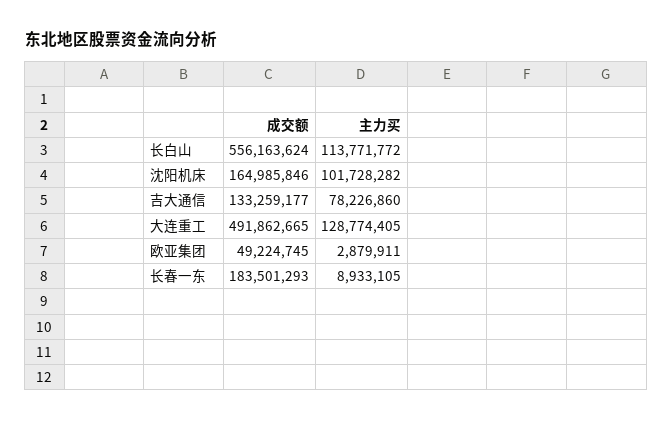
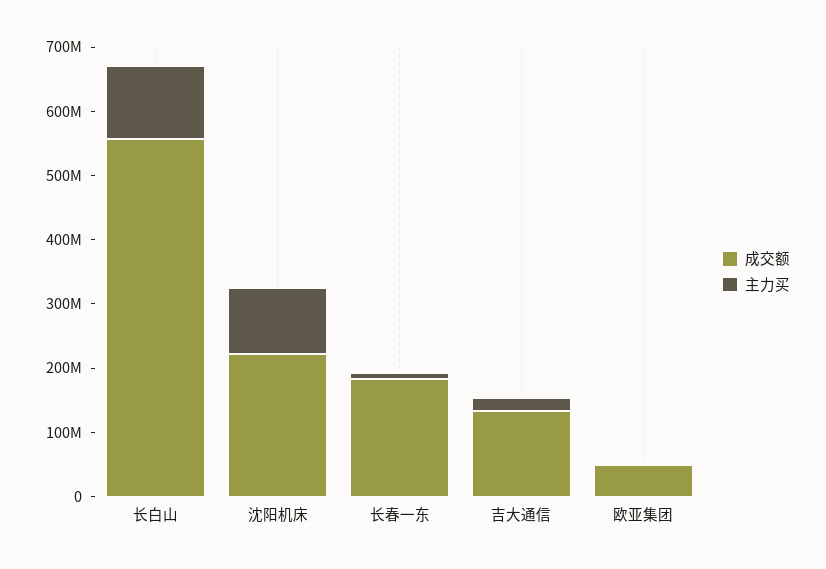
成交额, 沈阳机床: 164985846 -> 220000000
主力买, 吉大通信: 78226860 -> 20000000
成交额, 大连重工: 491862665 -> none
主力买, 大连重工: 128774405 -> none

